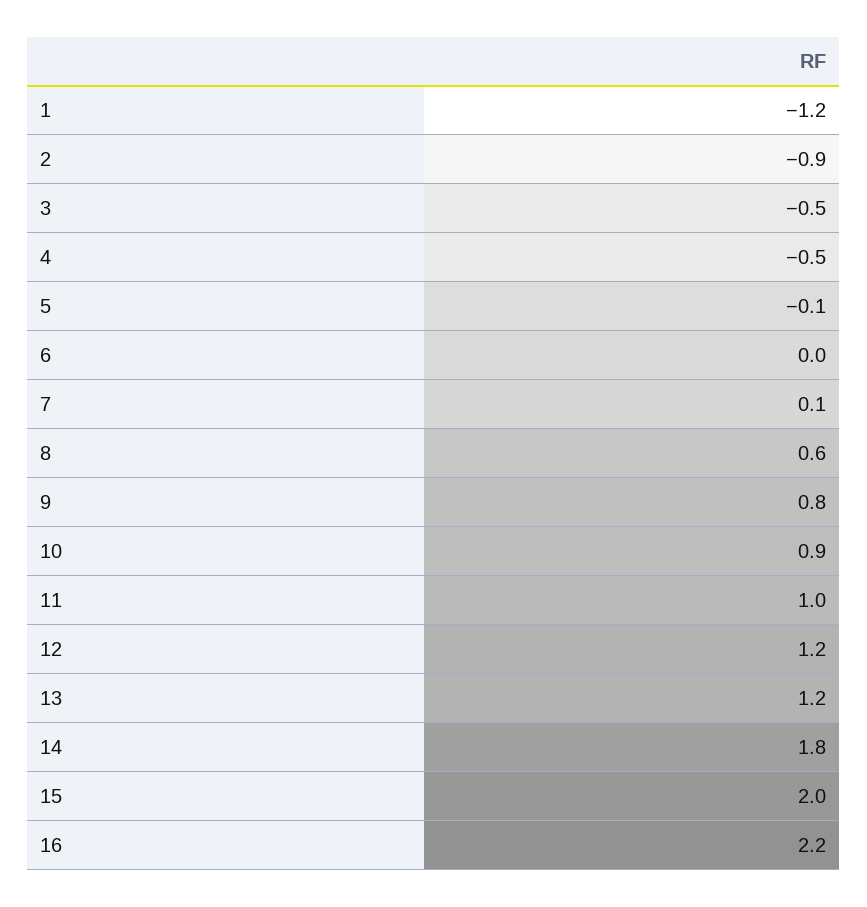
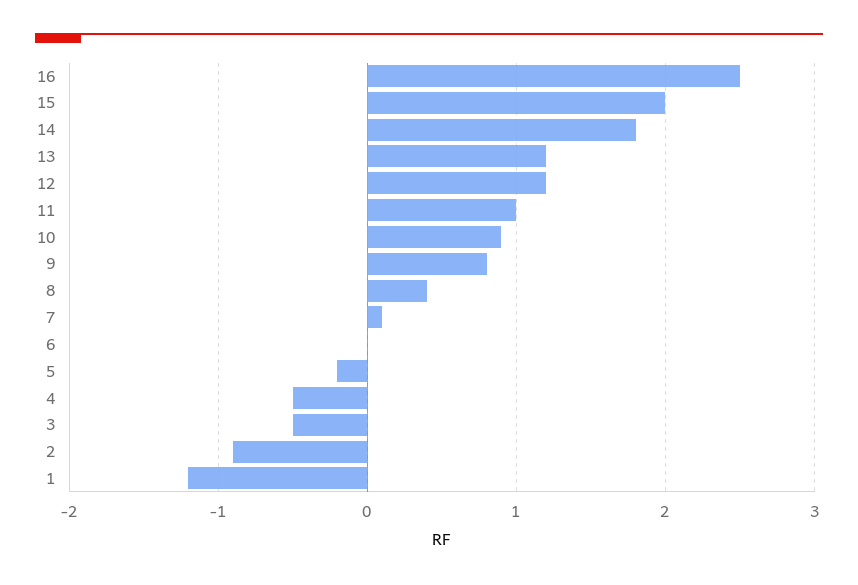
5: -0.1 -> -0.2
8: 0.6 -> 0.4
16: 2.2 -> 2.5

